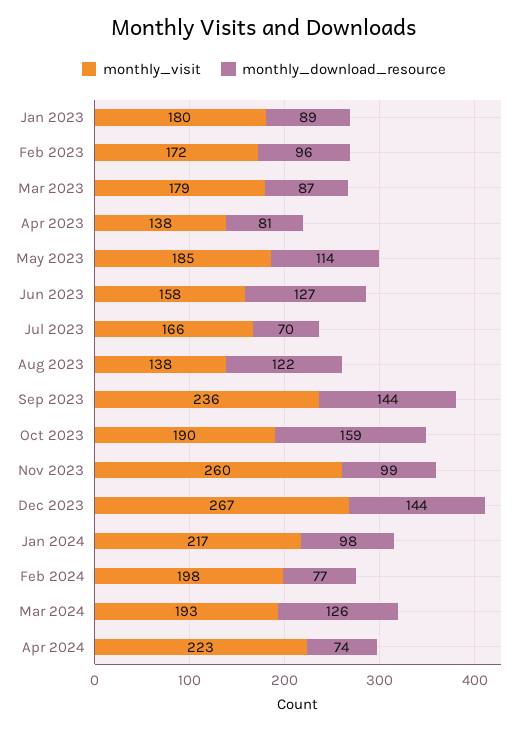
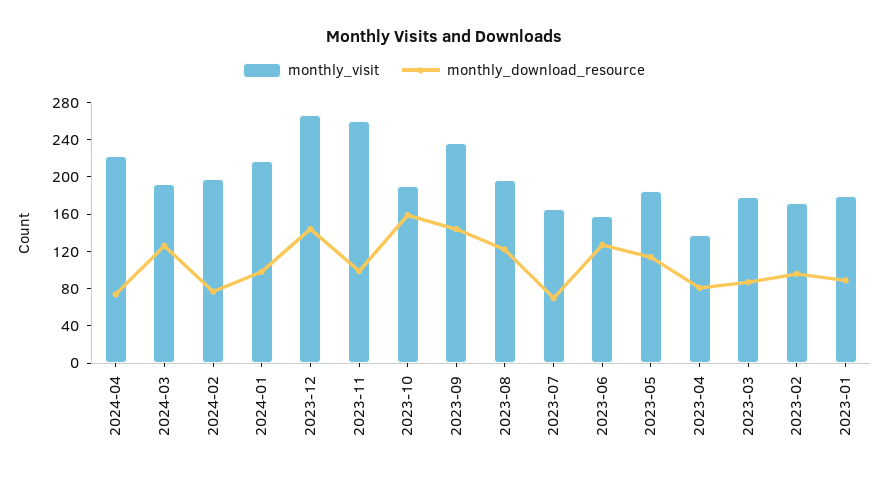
monthly_visit, Aug 2023: 138 -> 200

